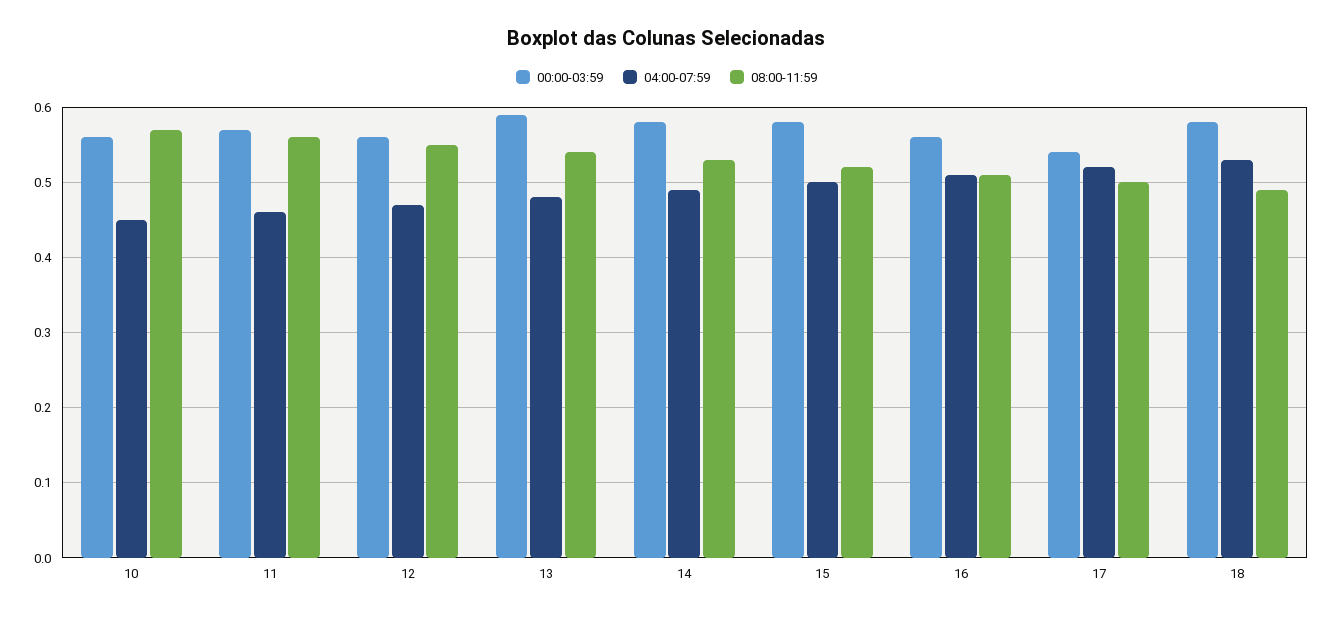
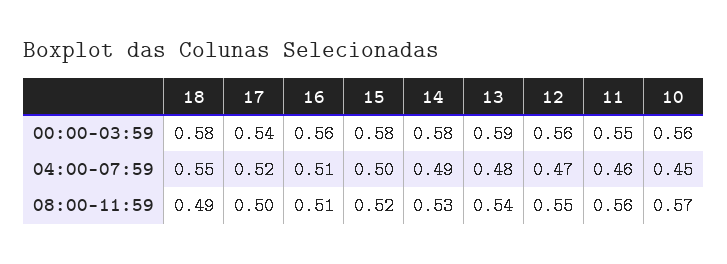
00:00-03:59, 11: 0.57 -> 0.55
04:00-07:59, 18: 0.53 -> 0.55

